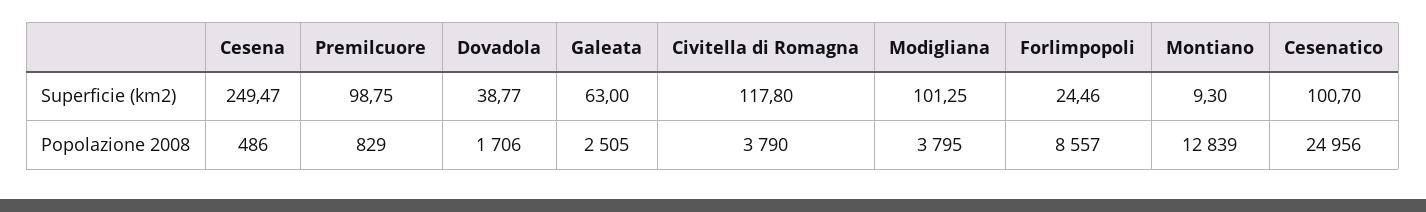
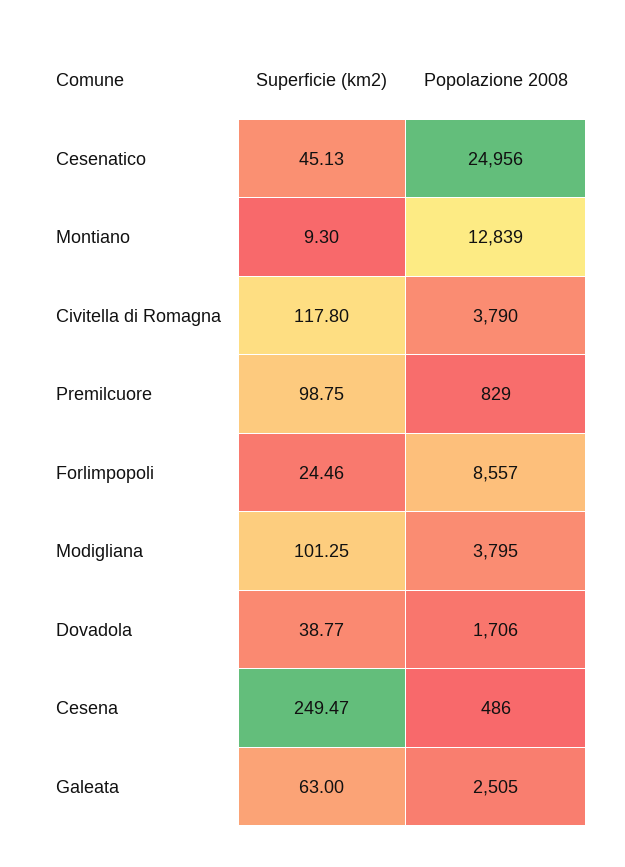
Cesenatico, Superficie (km2): 100.7 -> 45.13

